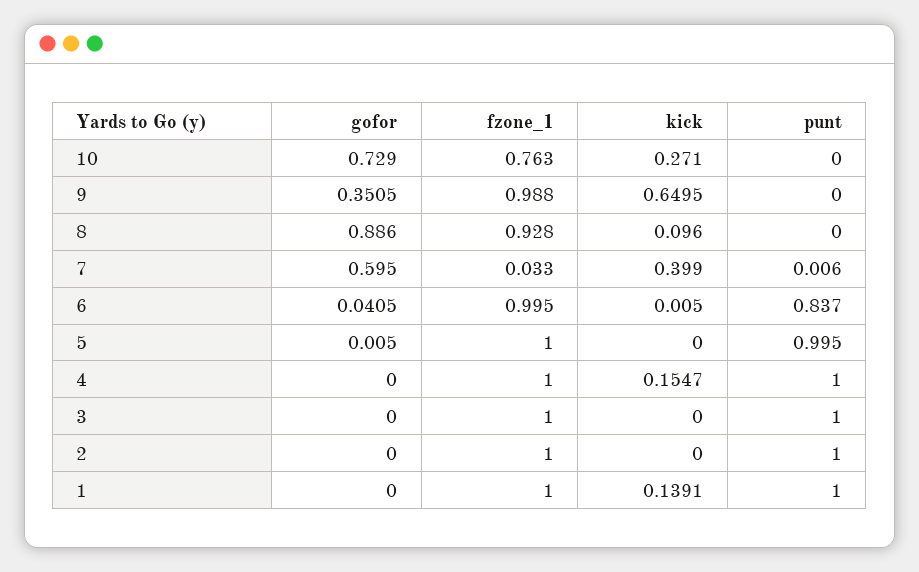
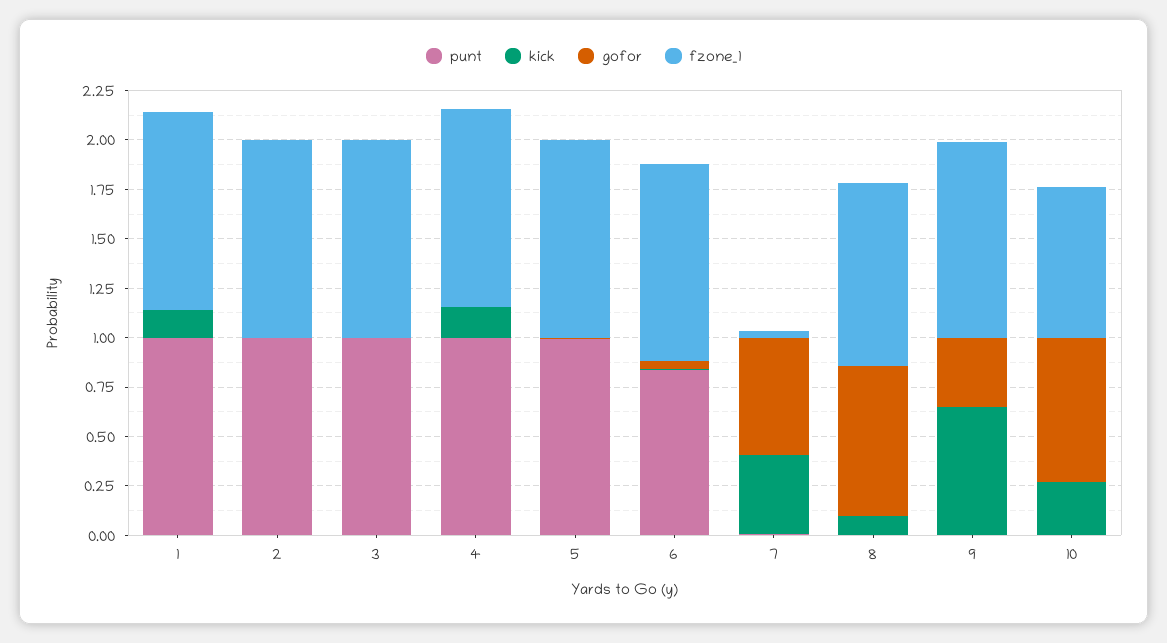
gofor, 8: 0.886 -> 0.75

